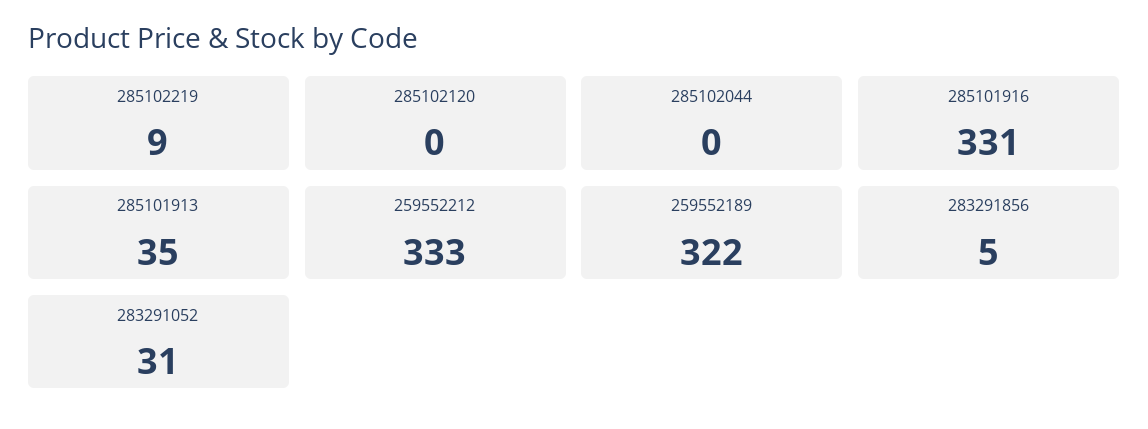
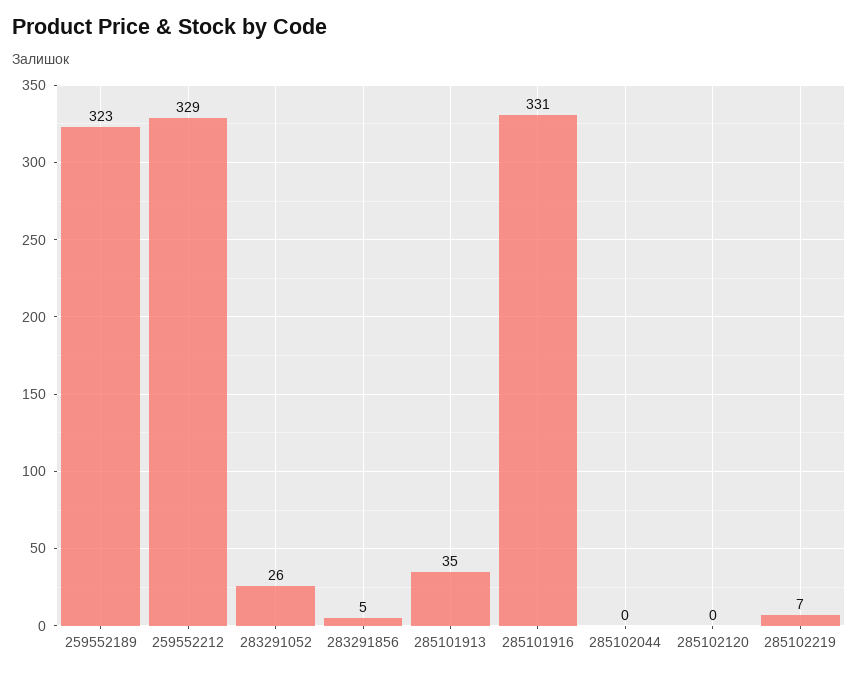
285102219: 9 -> 7
259552212: 333 -> 329
259552189: 322 -> 323
283291052: 31 -> 26

